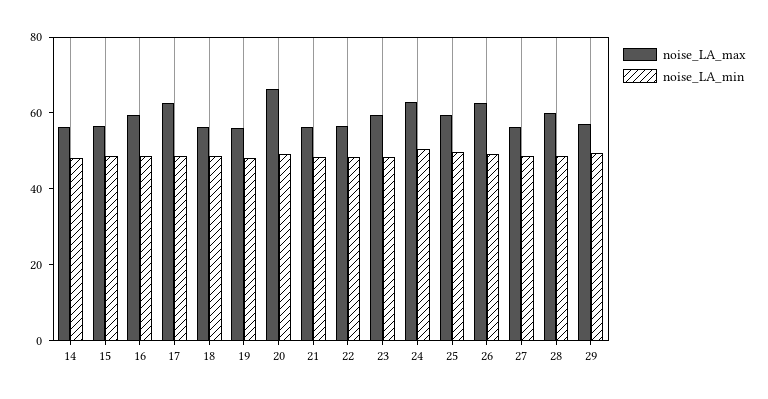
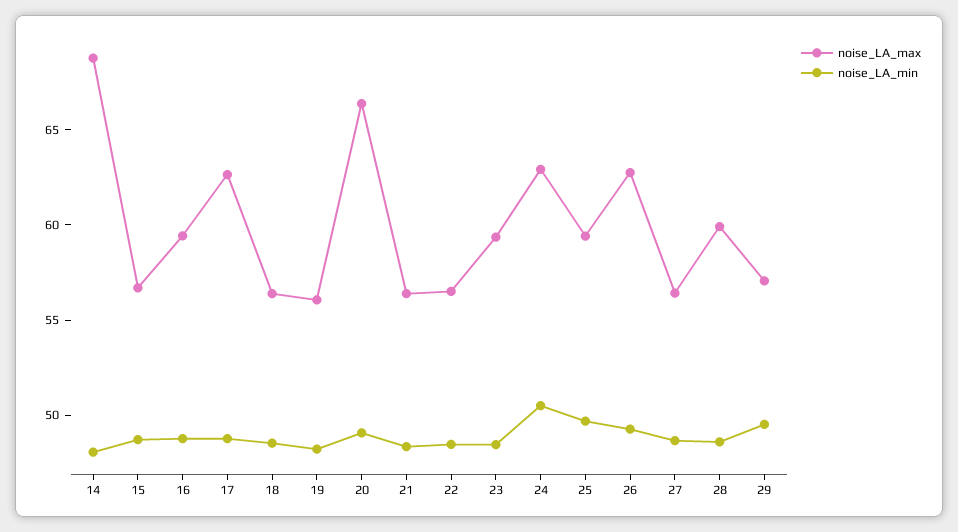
noise_LA_max, 14: 55 -> 69

